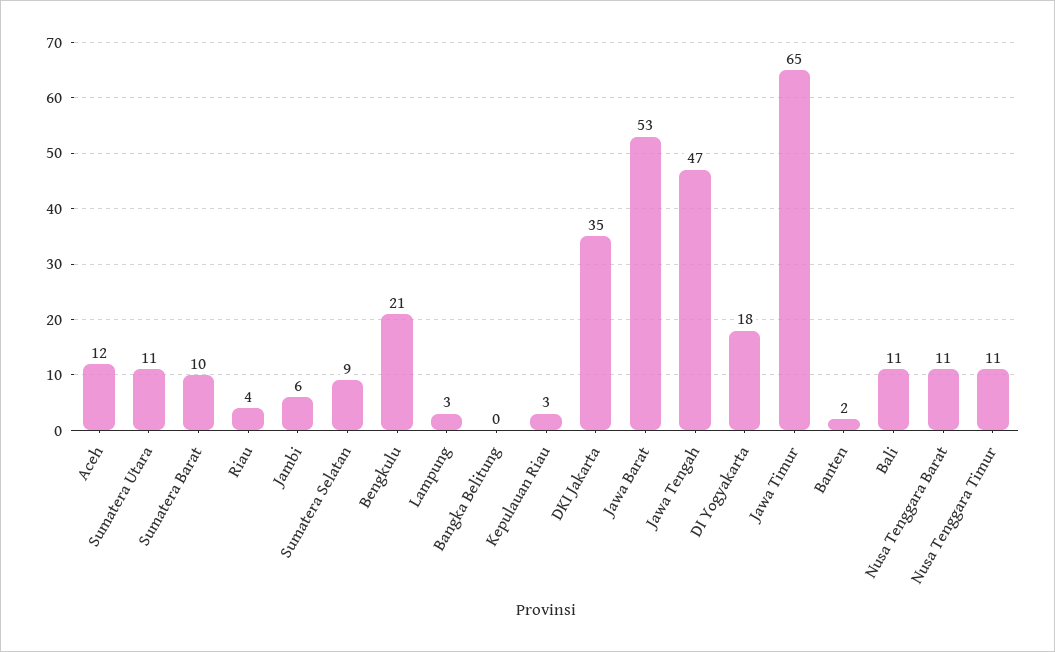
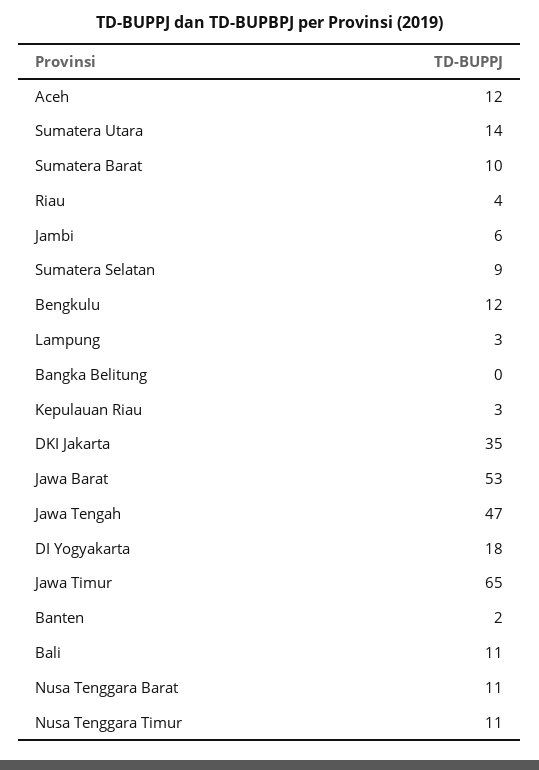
Sumatera Utara: 11 -> 14
Bengkulu: 21 -> 12

